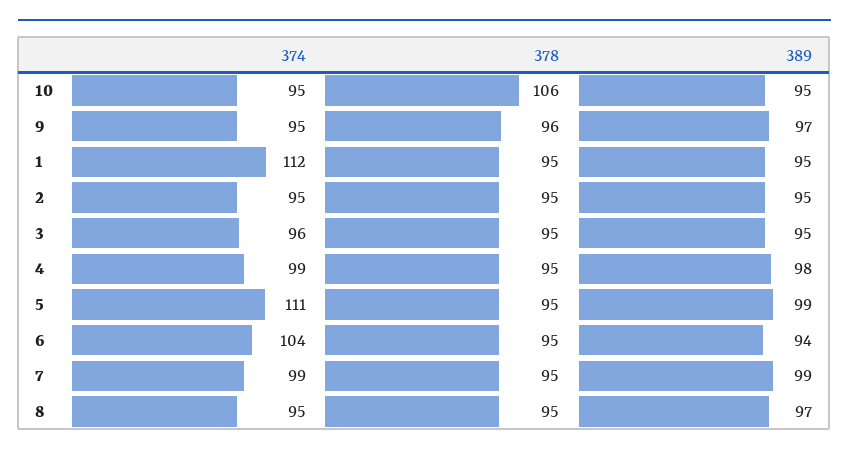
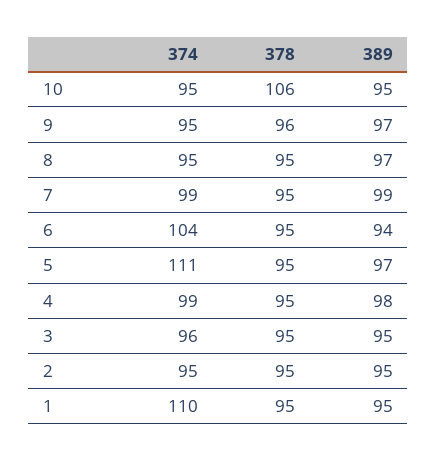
374, 1: 112 -> 110
389, 5: 99 -> 97

